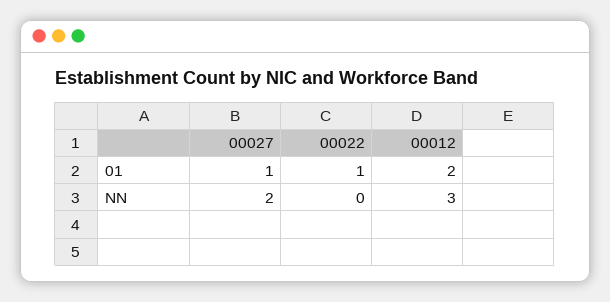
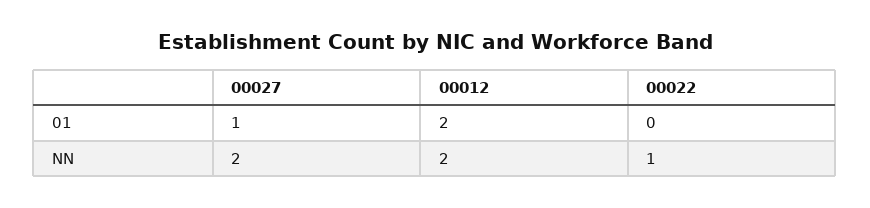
00022, 01: 1 -> 0
00022, NN: 0 -> 1
00012, NN: 3 -> 2

